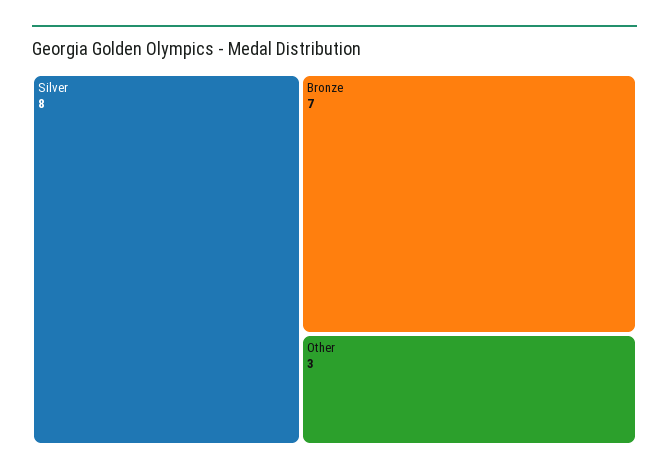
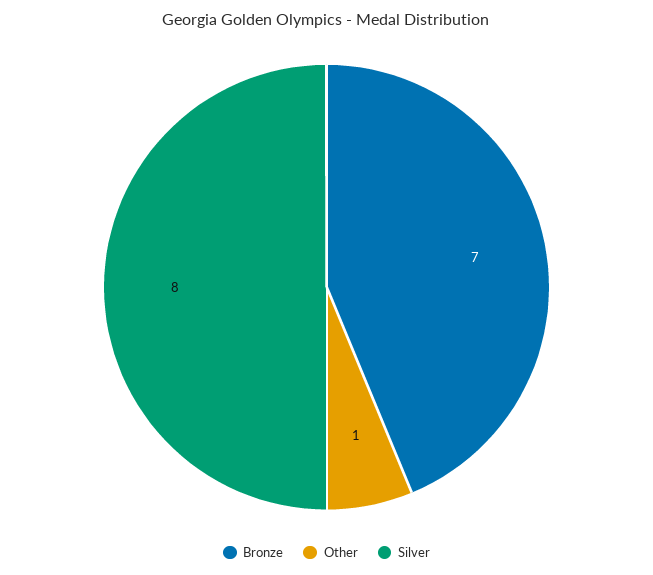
Other: 3 -> 1

